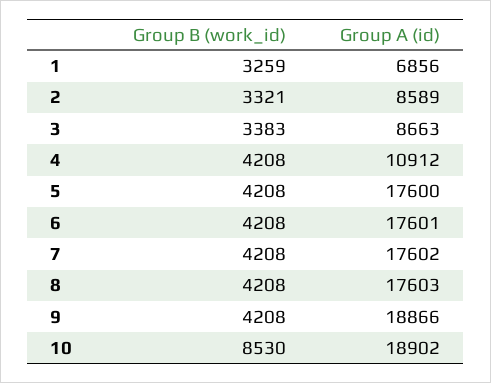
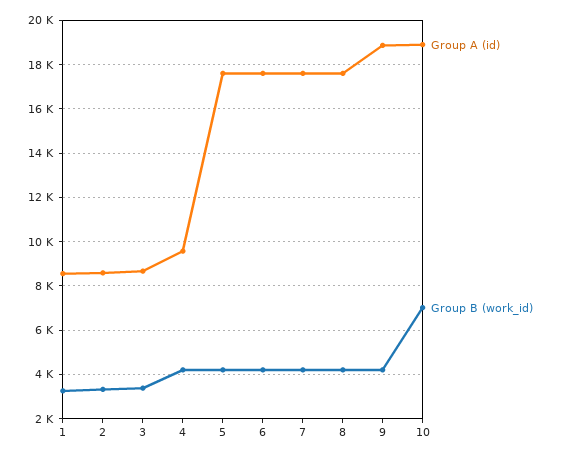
Group A (id), 1: 6856 -> 8500
Group A (id), 4: 10912 -> 9500
Group B (work_id), 10: 8530 -> 7000

